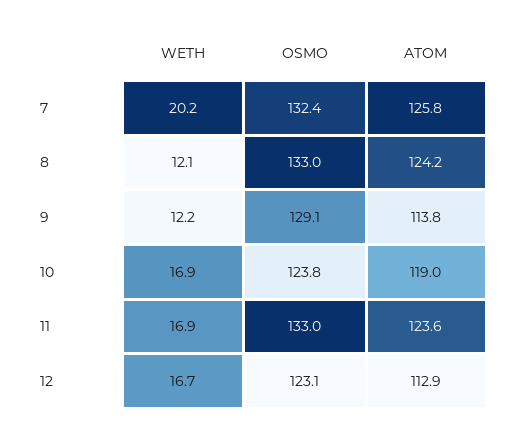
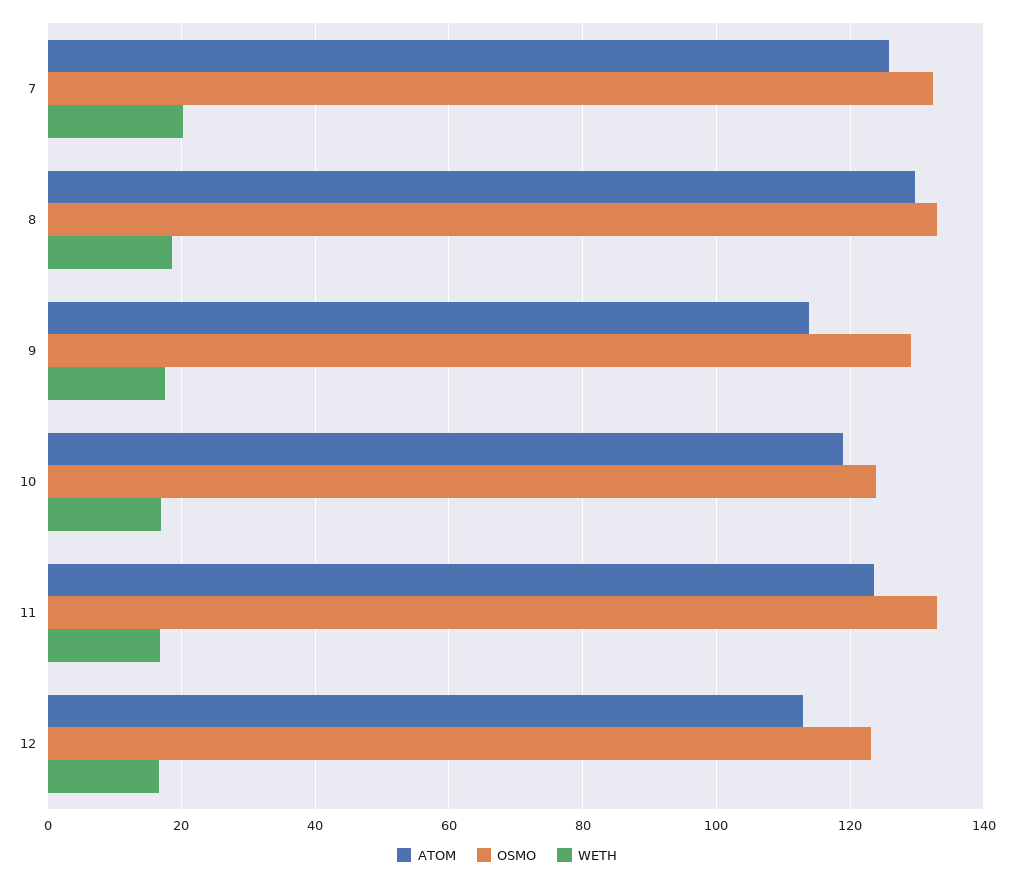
WETH, 8: 12.1 -> 18
ATOM, 8: 124.2 -> 130
WETH, 9: 12.2 -> 18

